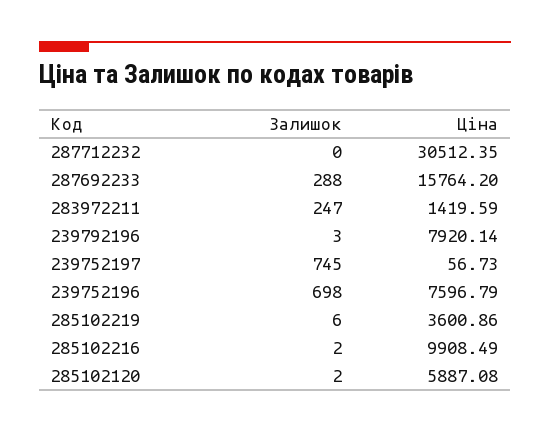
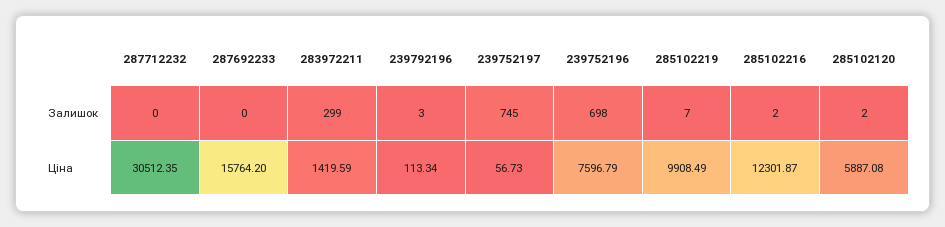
Залишок, 287692233: 288 -> 0
Залишок, 283972211: 247 -> 299
Ціна, 239792196: 7920.14 -> 113.34
Залишок, 285102219: 6 -> 7
Ціна, 285102219: 3600.86 -> 9908.49
Ціна, 285102216: 9908.49 -> 12301.87

